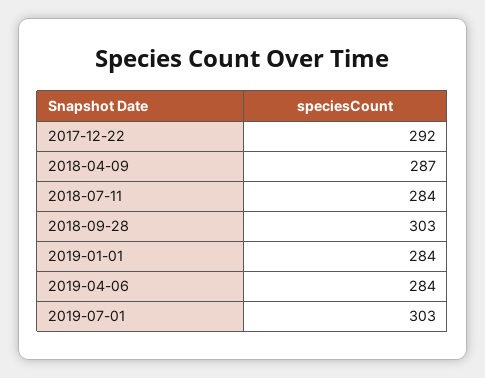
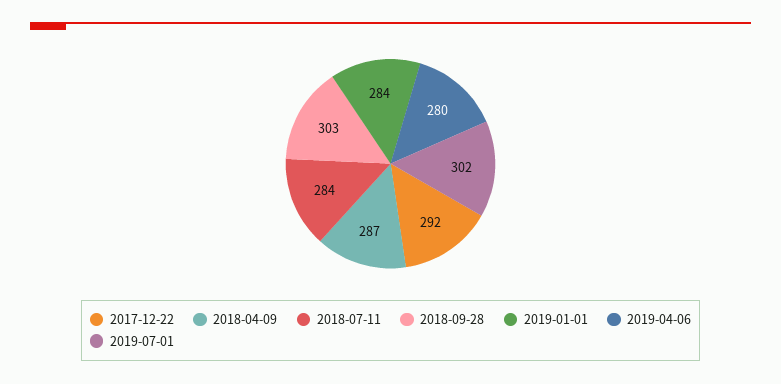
2019-04-06: 284 -> 280
2019-07-01: 303 -> 302

